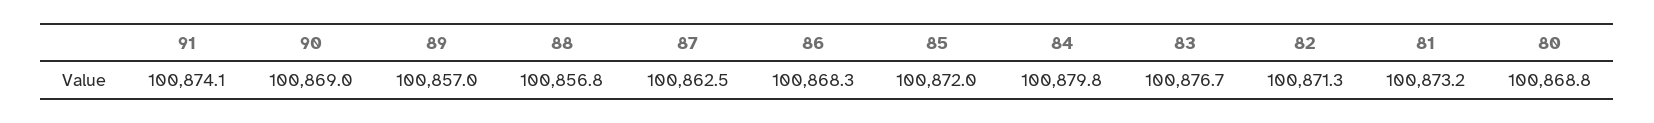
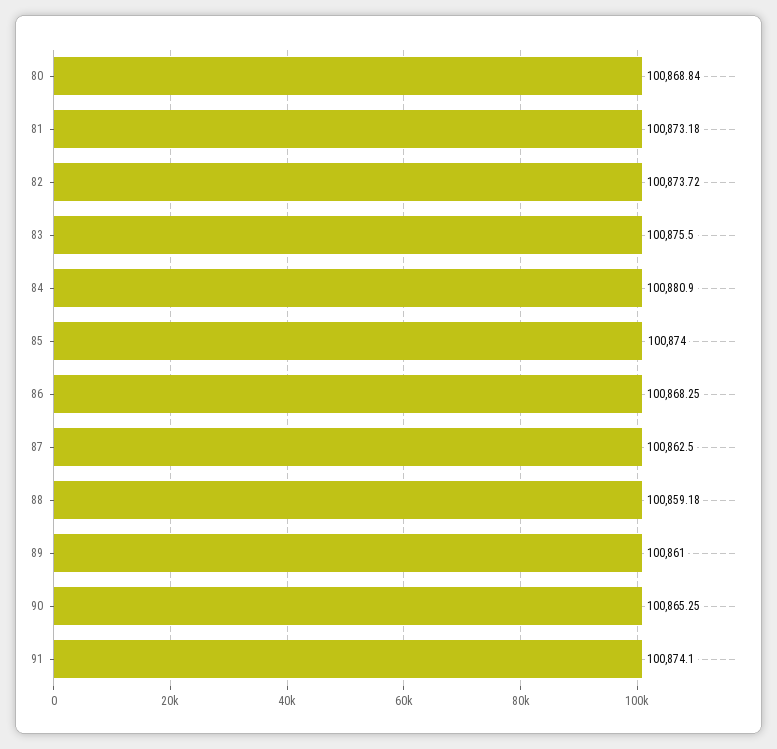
90: 100869 -> 100865.25
89: 100857 -> 100861
88: 100856.8 -> 100859.18
85: 100872 -> 100874
84: 100879.8 -> 100880.9
83: 100876.7 -> 100875.5
82: 100871.3 -> 100873.72

